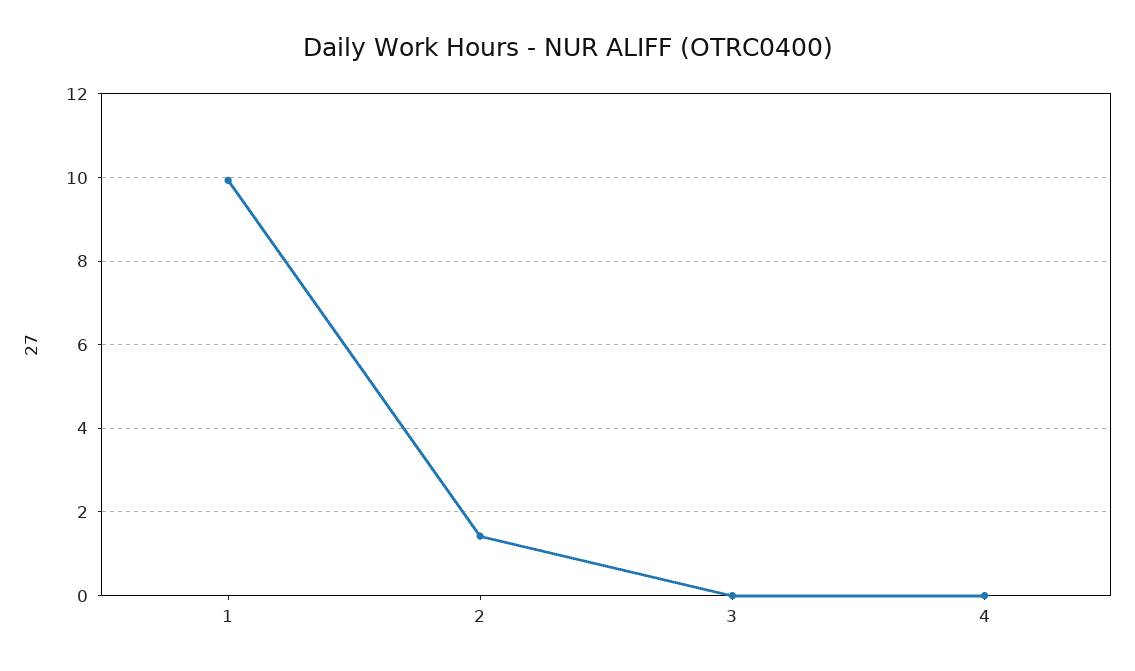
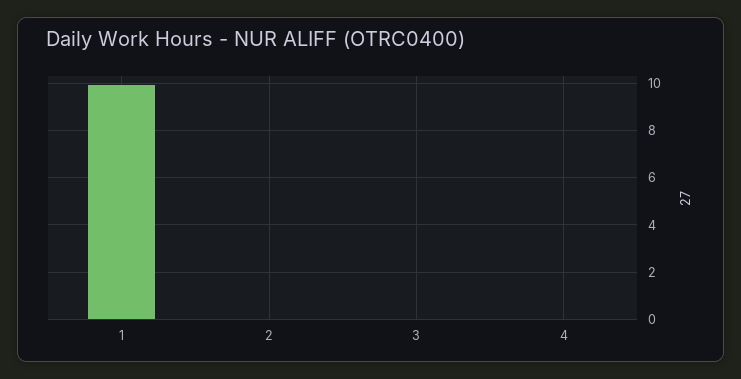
2: 1.4 -> 0

